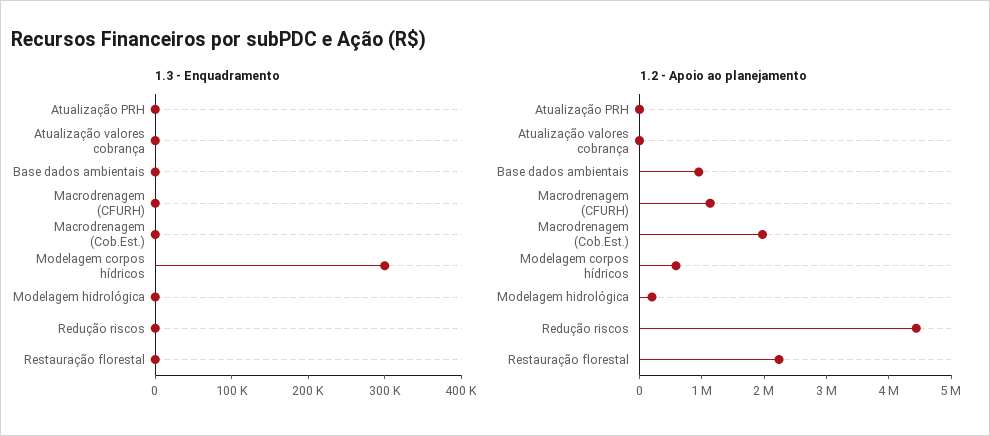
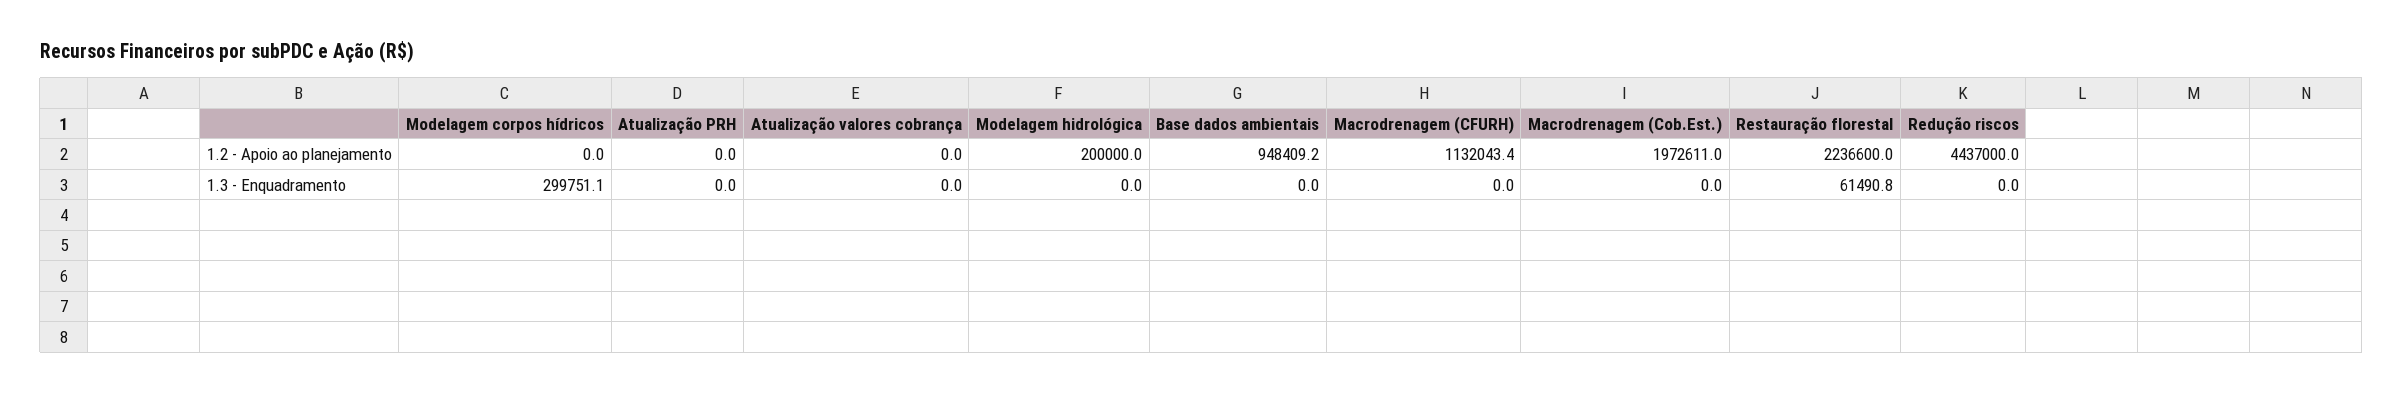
1.3 - Enquadramento, Restauração florestal: 0 -> 61490.8
1.2 - Apoio ao planejamento, Modelagem corpos hídricos: 600000 -> 0

